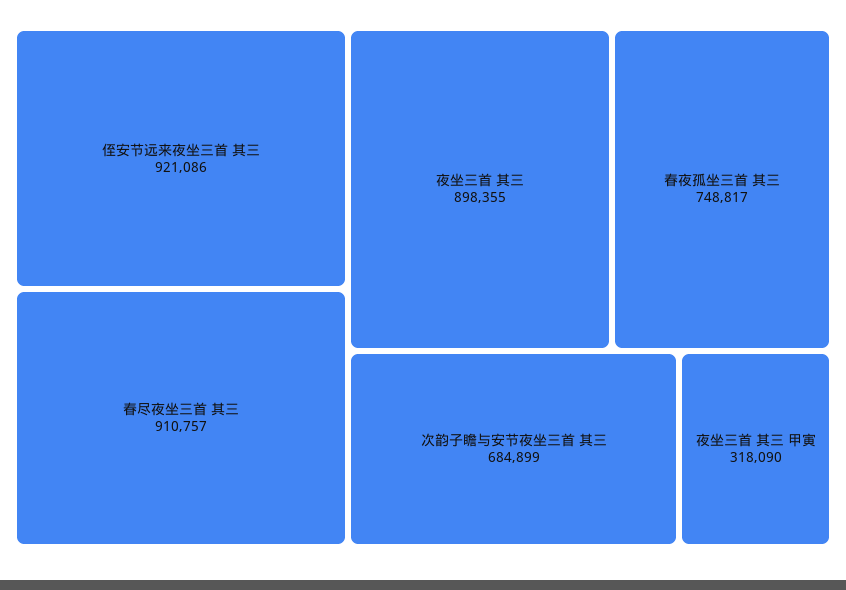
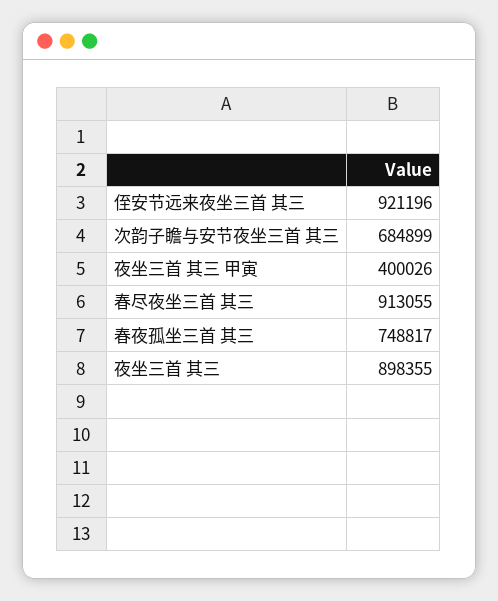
侄安节远来夜坐三首 其三: 921086 -> 921196
春尽夜坐三首 其三: 910757 -> 913055
夜坐三首 其三 甲寅: 318090 -> 400026

